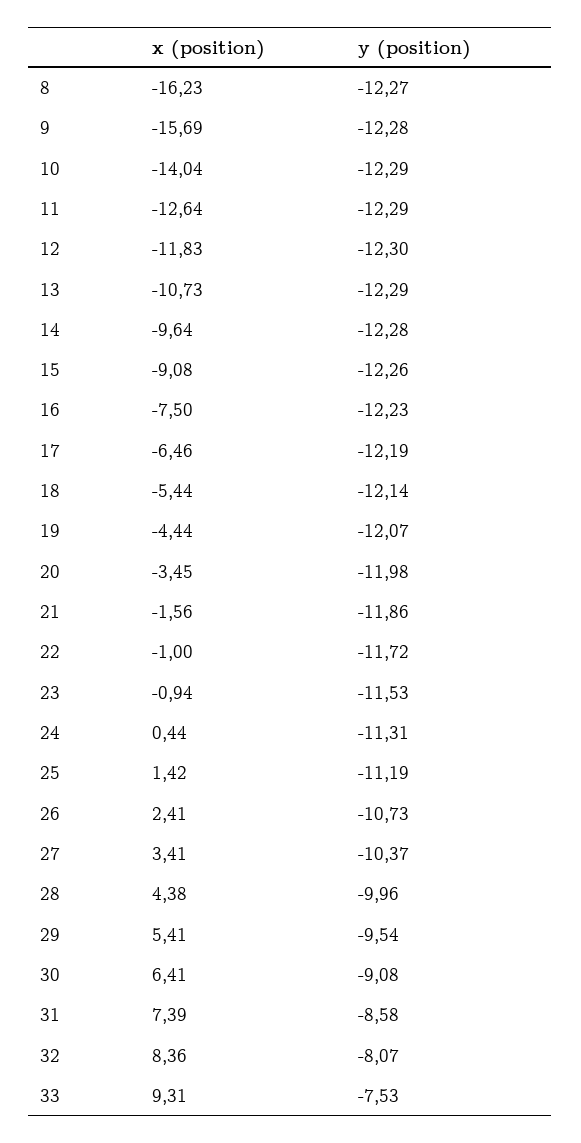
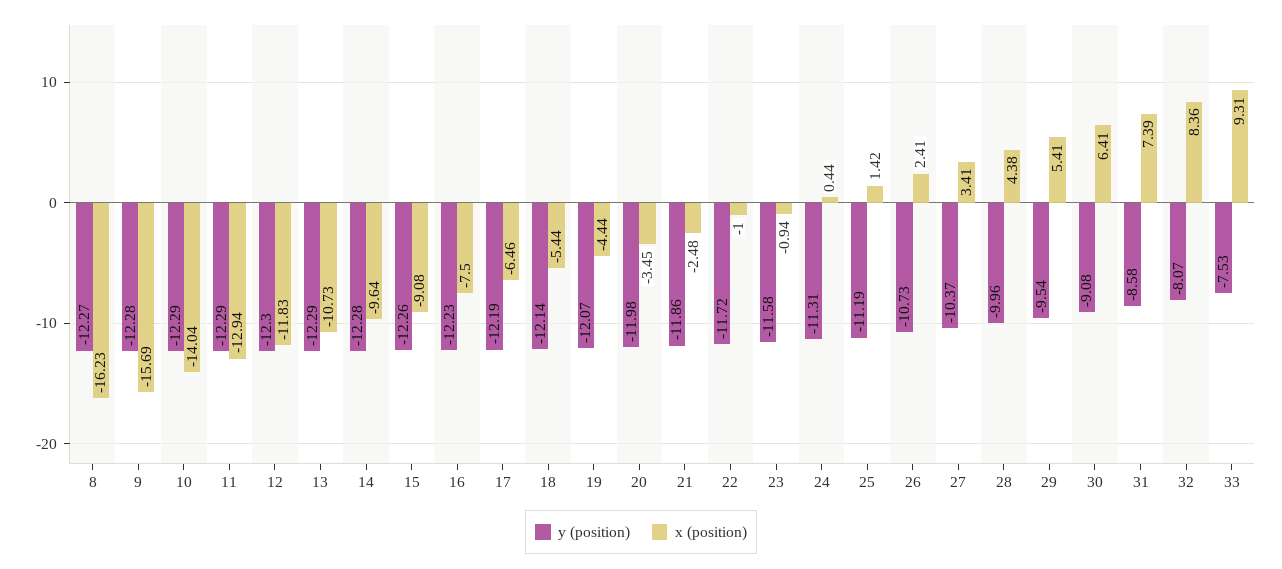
x (position), 11: -12.64 -> -12.94
x (position), 21: -1.56 -> -2.48
y (position), 23: -11.53 -> -11.58

